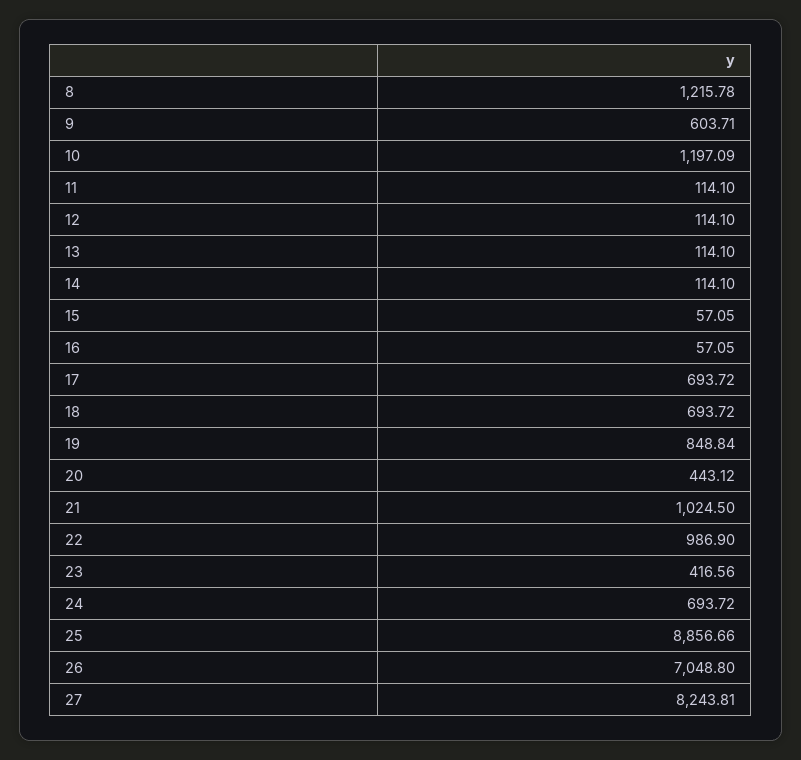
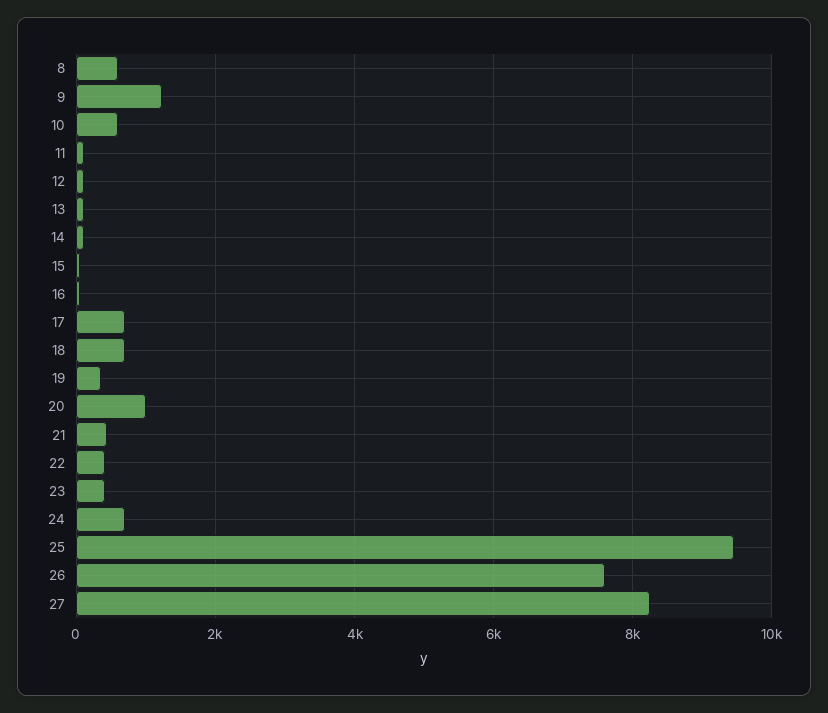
8: 1215.78 -> 600
9: 603.71 -> 1200
10: 1197.09 -> 600
19: 848.84 -> 400
20: 443.12 -> 1000
21: 1024.5 -> 400
22: 986.9 -> 400
25: 8856.66 -> 9400
26: 7048.8 -> 7600

